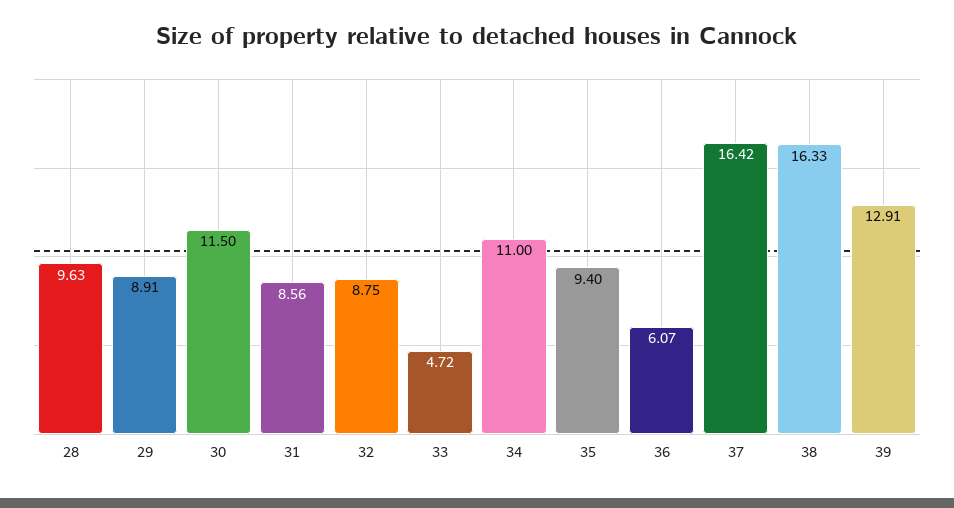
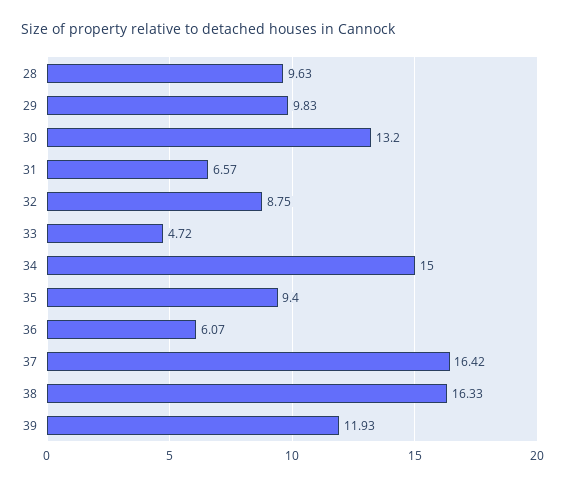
29: 8.91 -> 9.83
30: 11.5 -> 13.2
31: 8.56 -> 6.57
34: 11 -> 15
39: 12.91 -> 11.93

